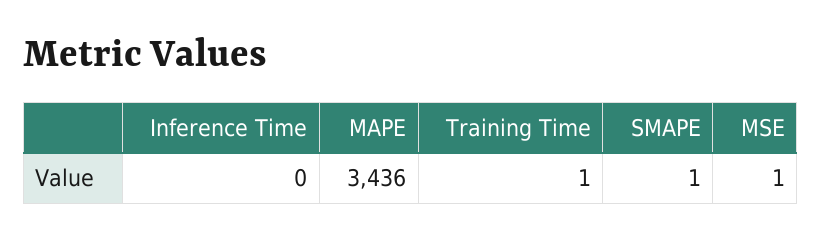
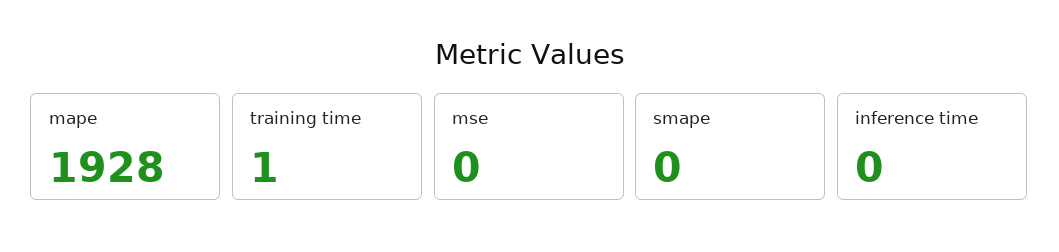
MAPE: 3436 -> 1928
SMAPE: 1 -> 0
MSE: 1 -> 0

